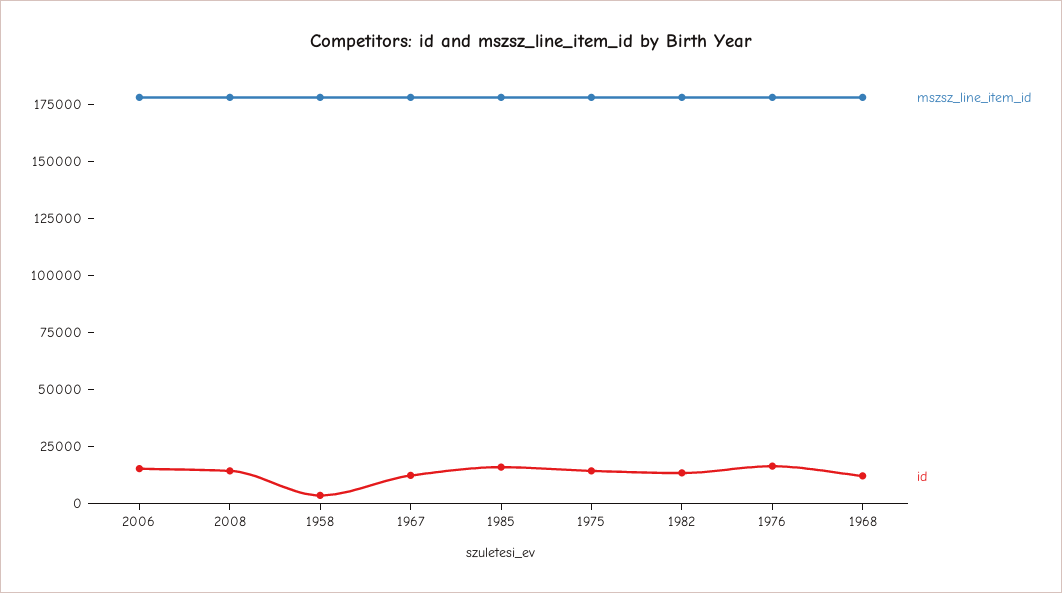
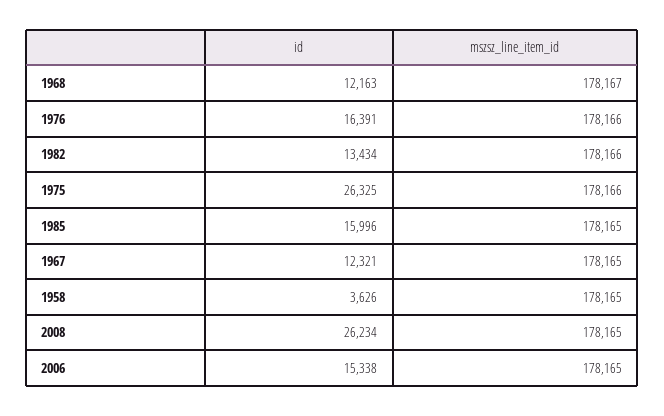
id, 2008: 15000 -> 26234
id, 1975: 15000 -> 26325

